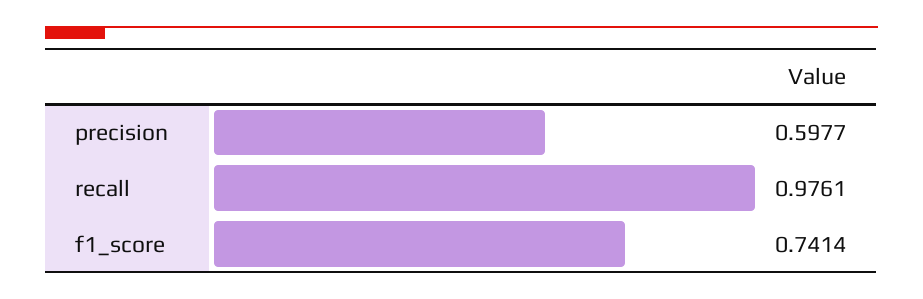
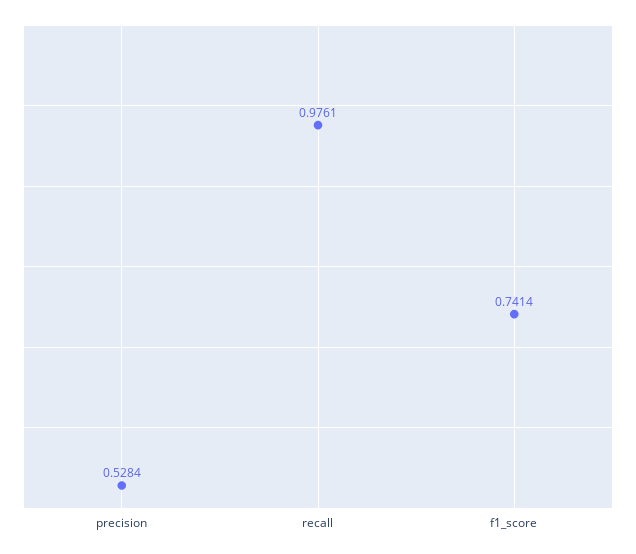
precision: 0.5977 -> 0.5284

